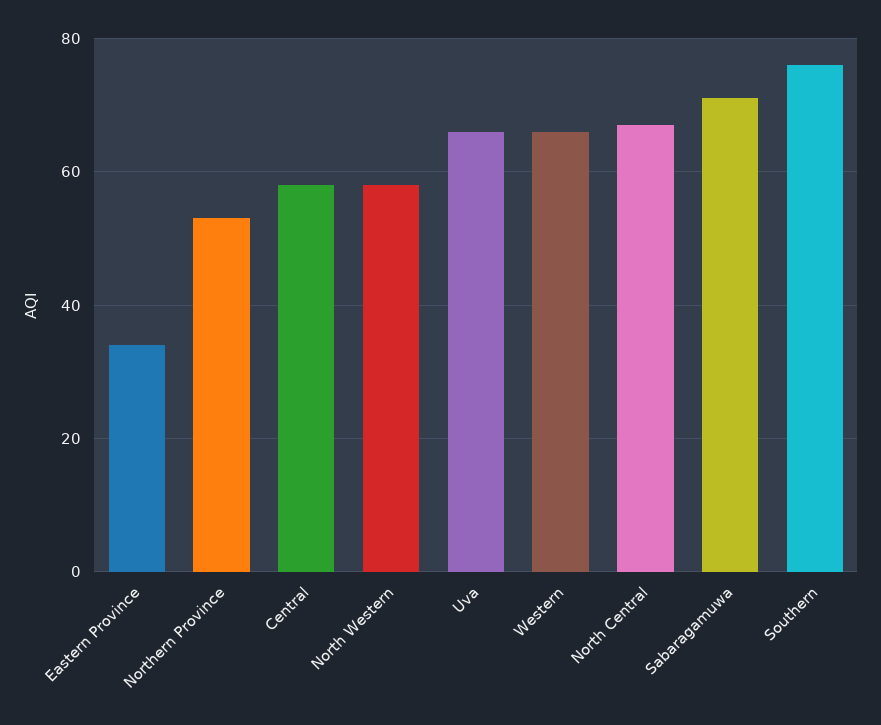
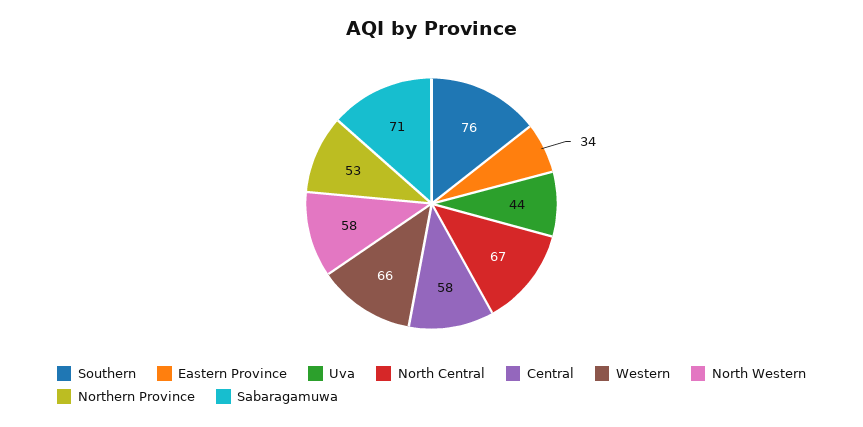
Uva: 65 -> 44

